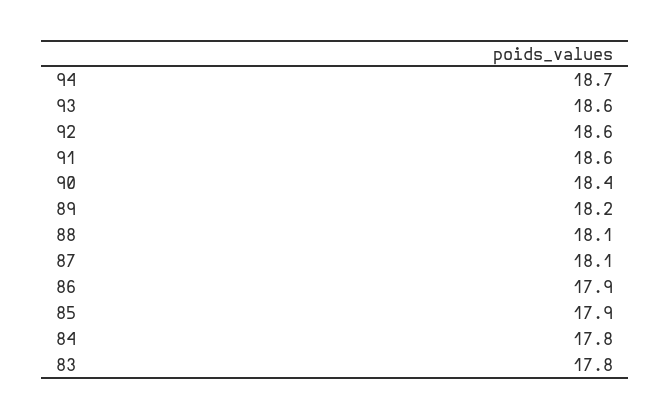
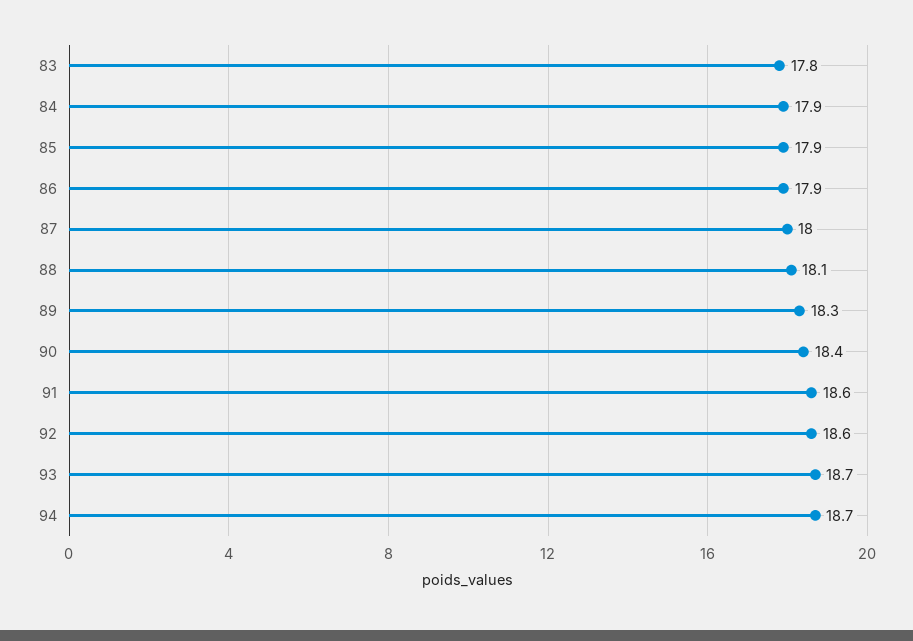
93: 18.6 -> 18.7
89: 18.2 -> 18.3
87: 18.1 -> 18
84: 17.8 -> 17.9

